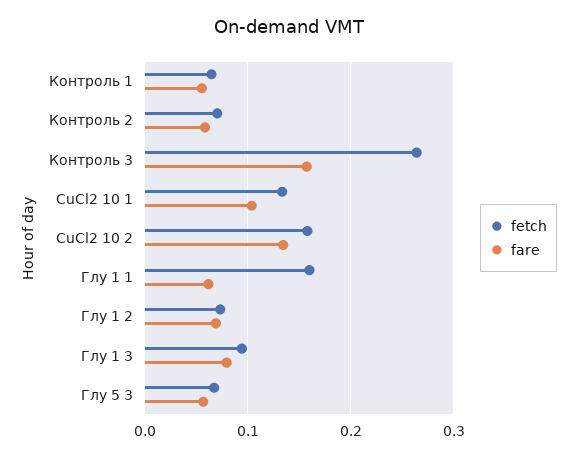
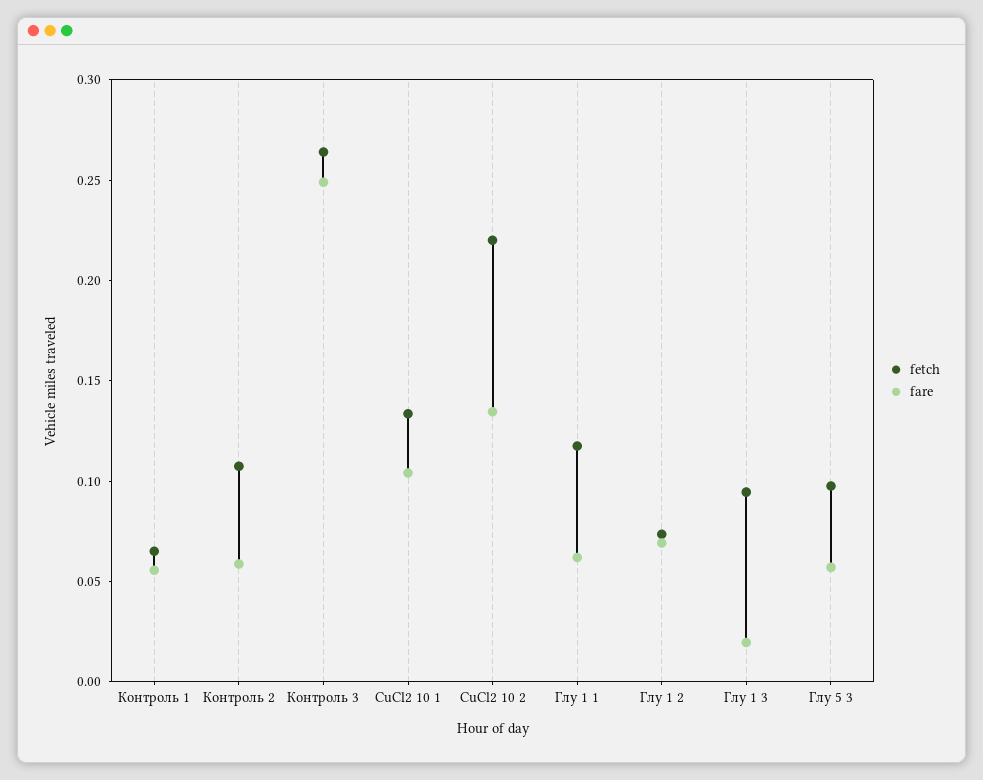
fetch, Контроль 2: 0.07 -> 0.11
fare, Контроль 3: 0.16 -> 0.25
fetch, CuCl2 10 2: 0.16 -> 0.22
fetch, Глу 1 1: 0.16 -> 0.12
fare, Глу 1 3: 0.08 -> 0.02
fetch, Глу 5 3: 0.07 -> 0.1

